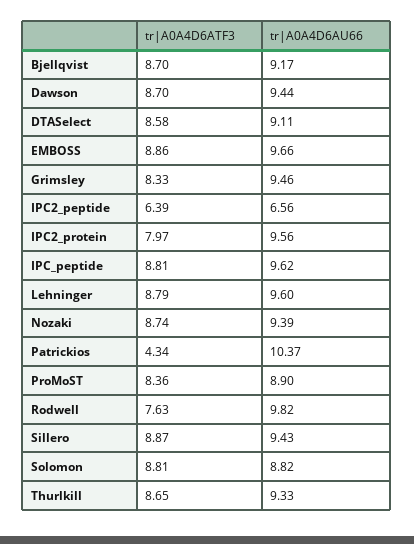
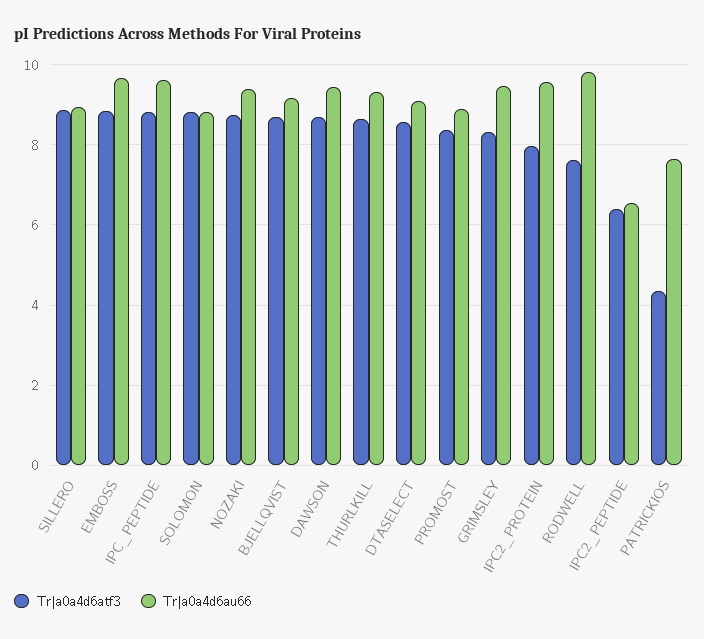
tr|A0A4D6ATF3, Lehninger: 8.79 -> none
tr|A0A4D6AU66, Lehninger: 9.6 -> none
tr|A0A4D6AU66, Patrickios: 10.37 -> 7.6
tr|A0A4D6AU66, Sillero: 9.43 -> 9

